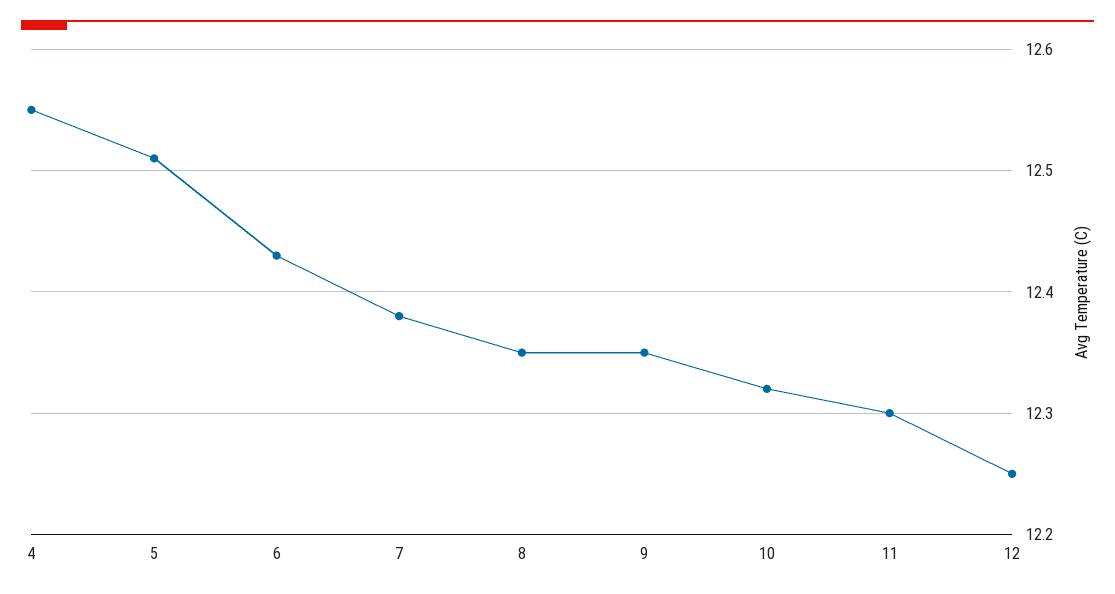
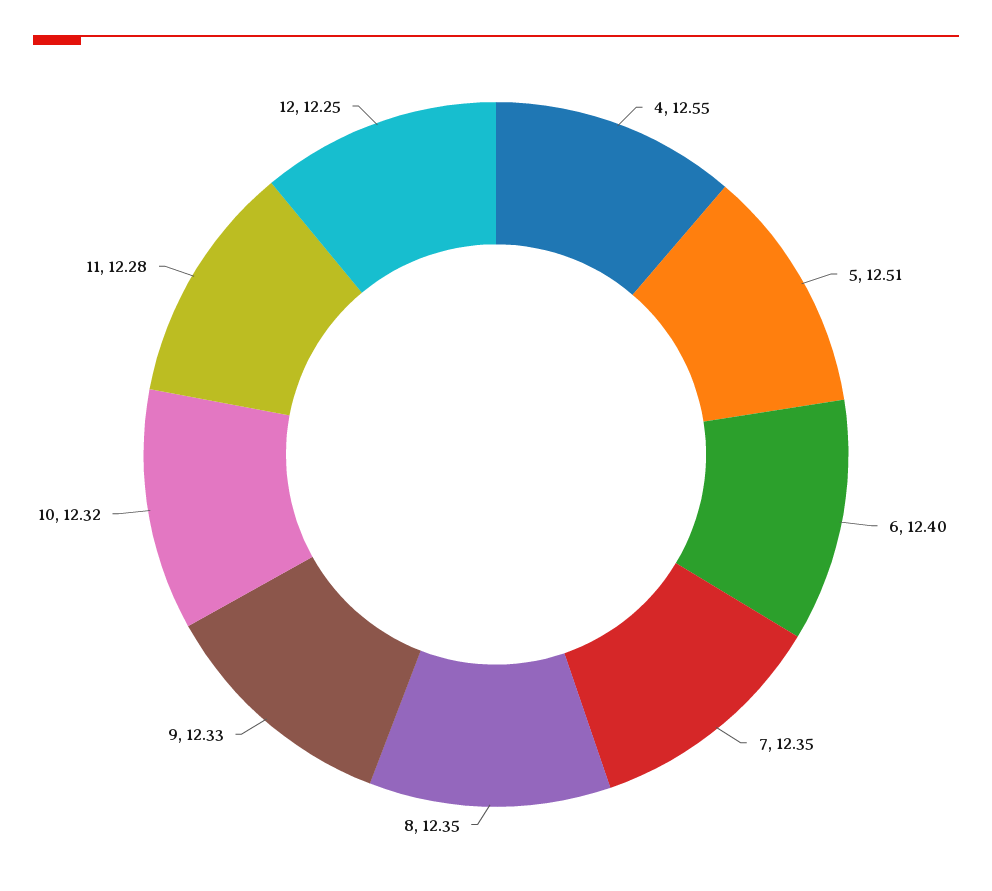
6: 12.43 -> 12.4
7: 12.38 -> 12.35
9: 12.35 -> 12.33
11: 12.3 -> 12.28

